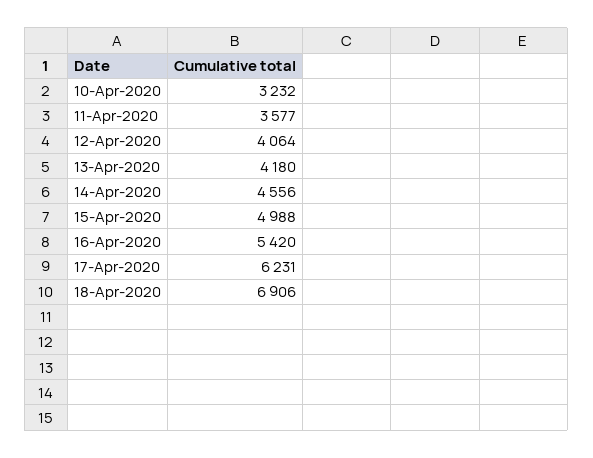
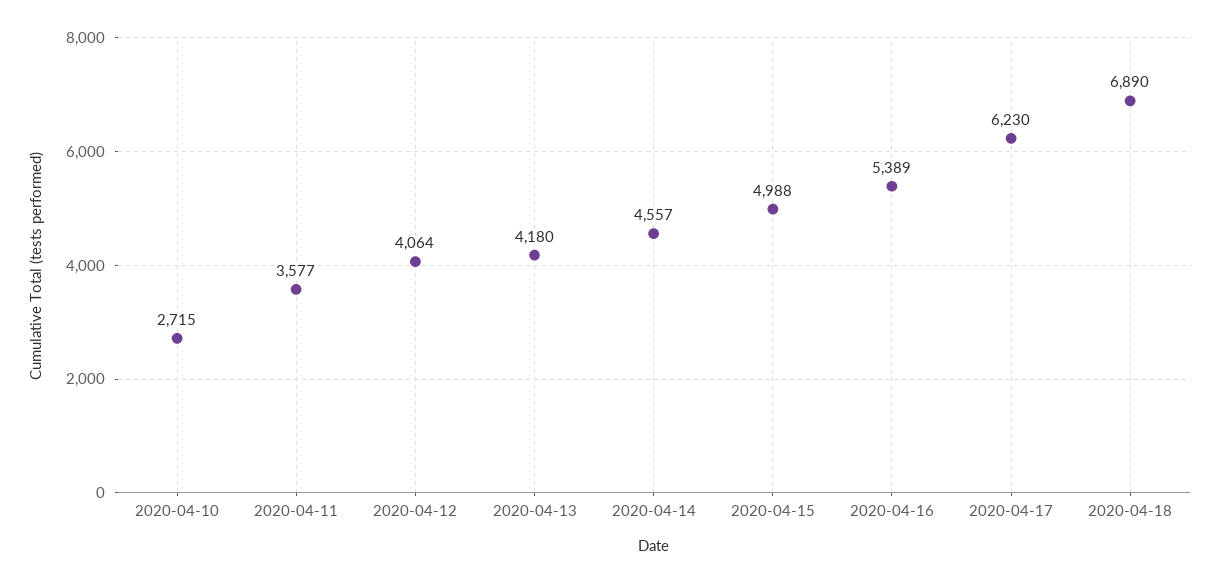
10-Apr-2020: 3232 -> 2715
14-Apr-2020: 4556 -> 4557
16-Apr-2020: 5420 -> 5389
17-Apr-2020: 6231 -> 6230
18-Apr-2020: 6906 -> 6890

